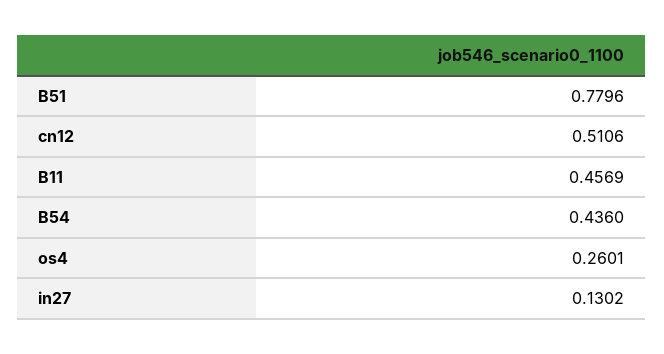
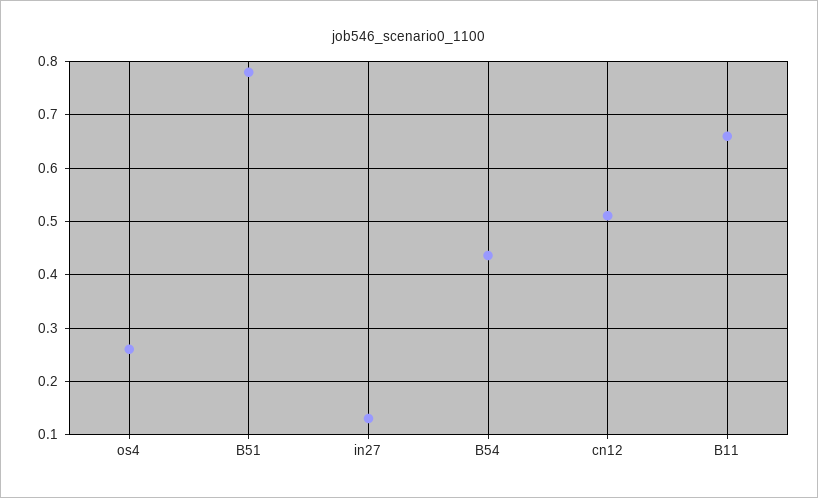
B11: 0.4569 -> 0.66

